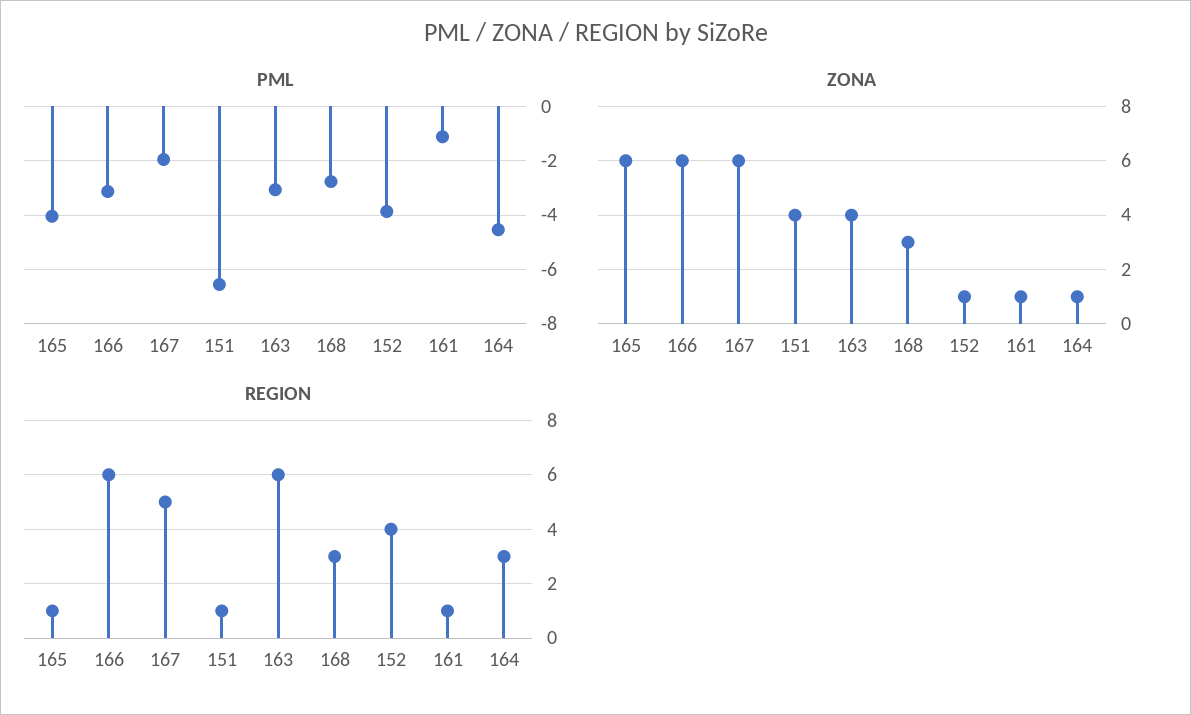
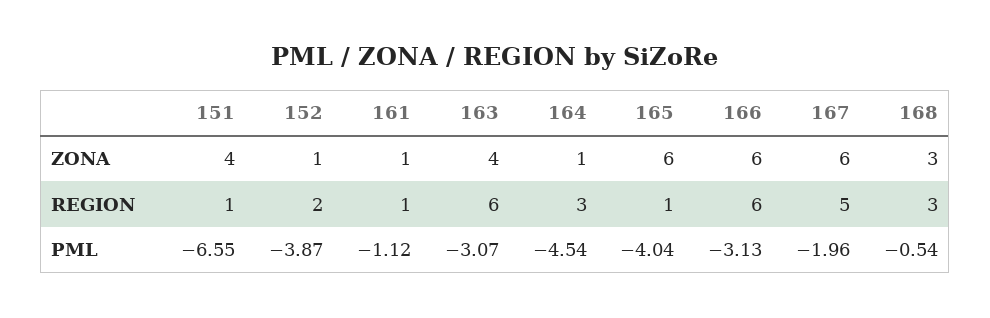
PML, 168: -2.75 -> -0.54
REGION, 152: 4 -> 2

